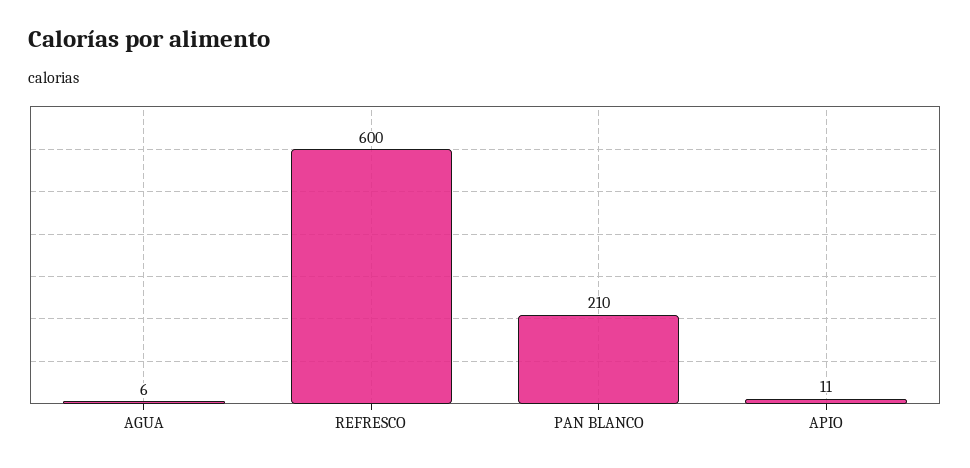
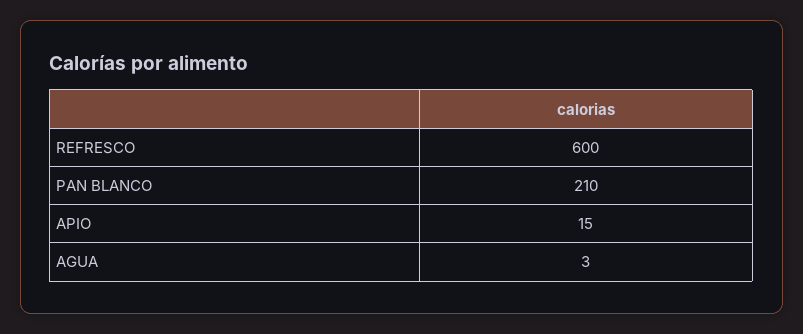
AGUA: 6 -> 3
APIO: 11 -> 15

